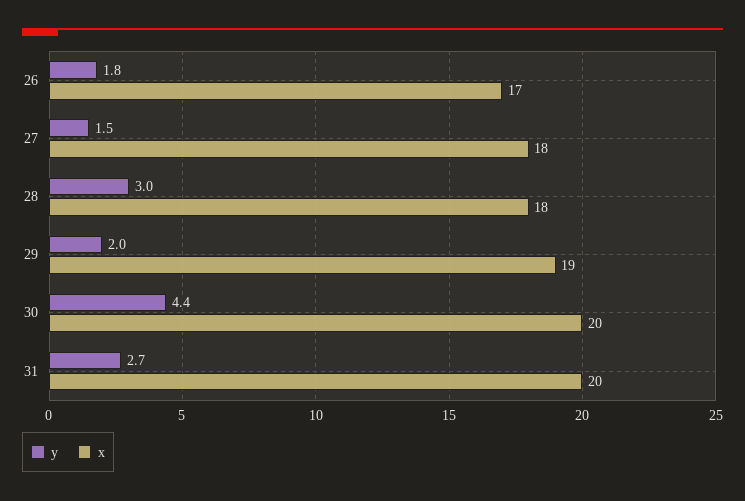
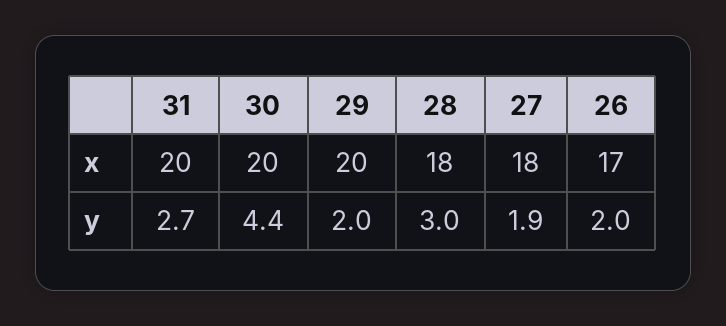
y, 26: 1.8 -> 2
y, 27: 1.5 -> 1.9
x, 29: 19 -> 20

